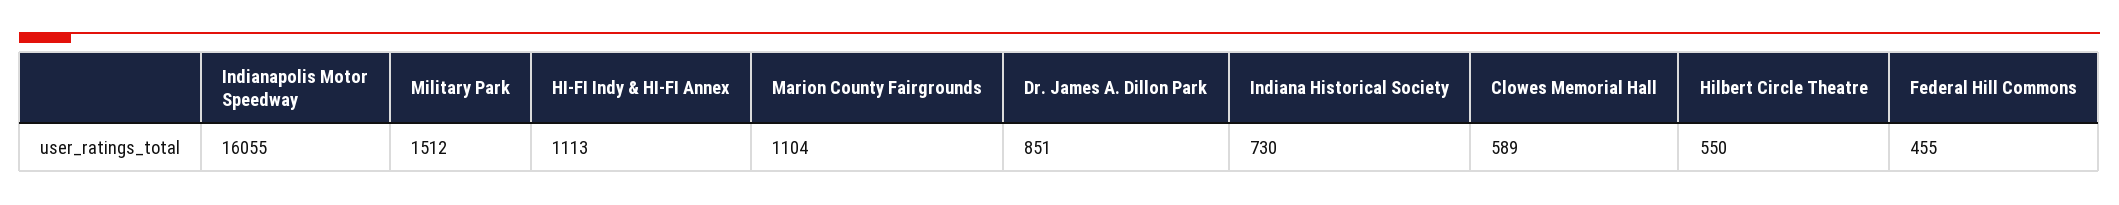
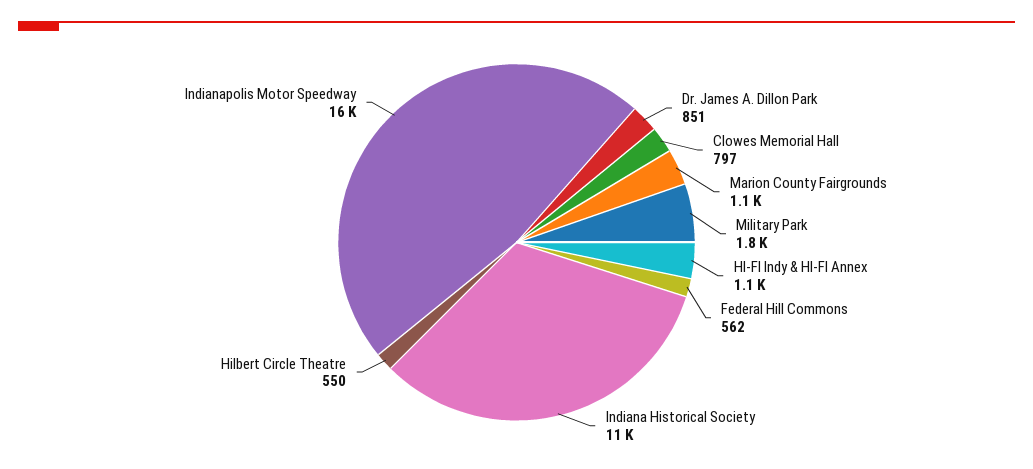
Military Park: 1512 -> 1800
Indiana Historical Society: 730 -> 11000
Clowes Memorial Hall: 589 -> 797
Federal Hill Commons: 455 -> 562

